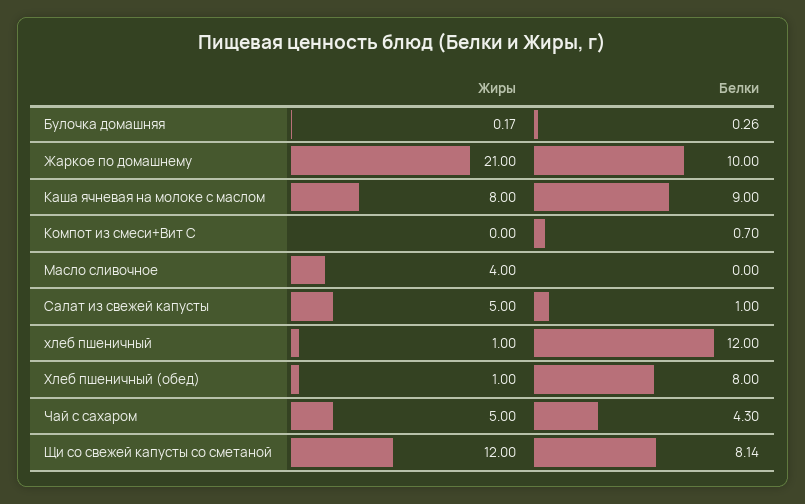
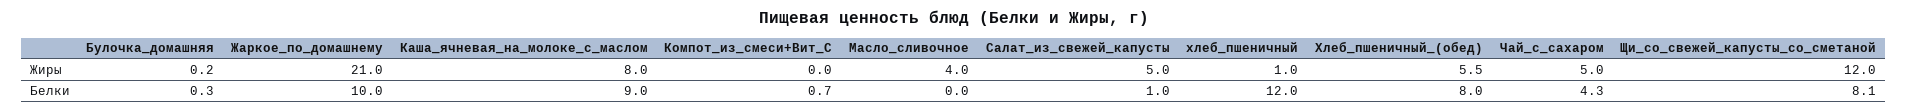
Жиры, Хлеб пшеничный (обед): 1 -> 5.5

